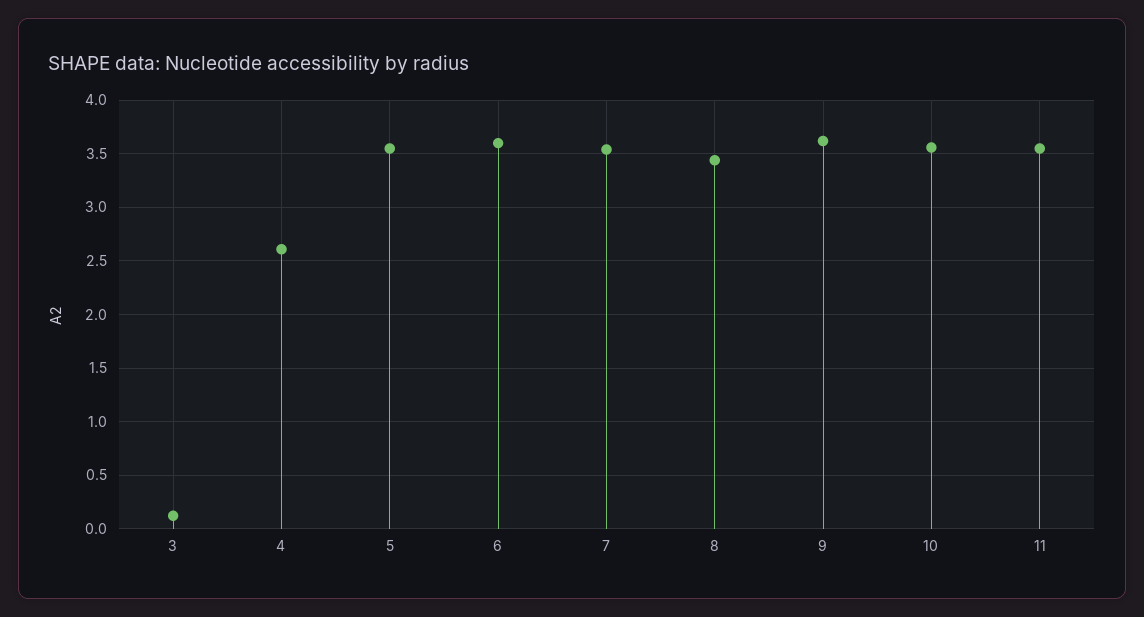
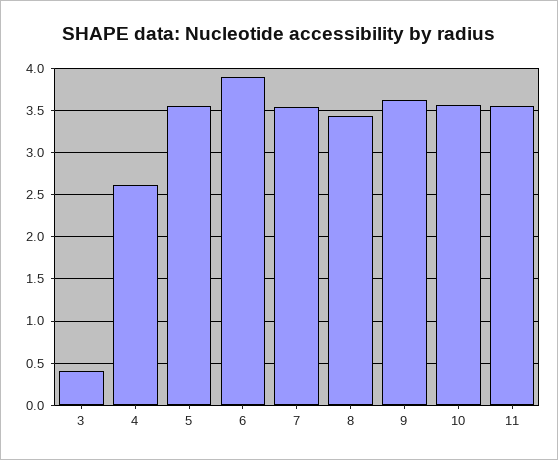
3: 0.1 -> 0.4
6: 3.6 -> 3.9

